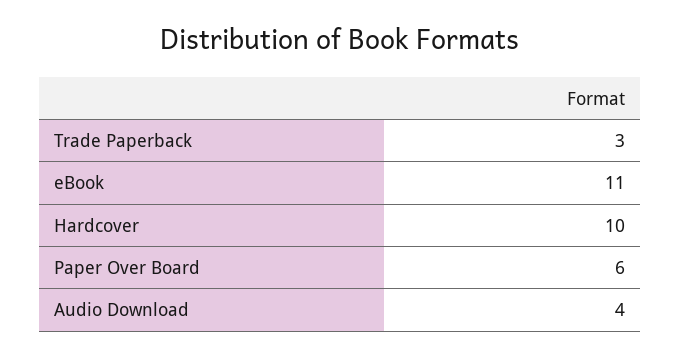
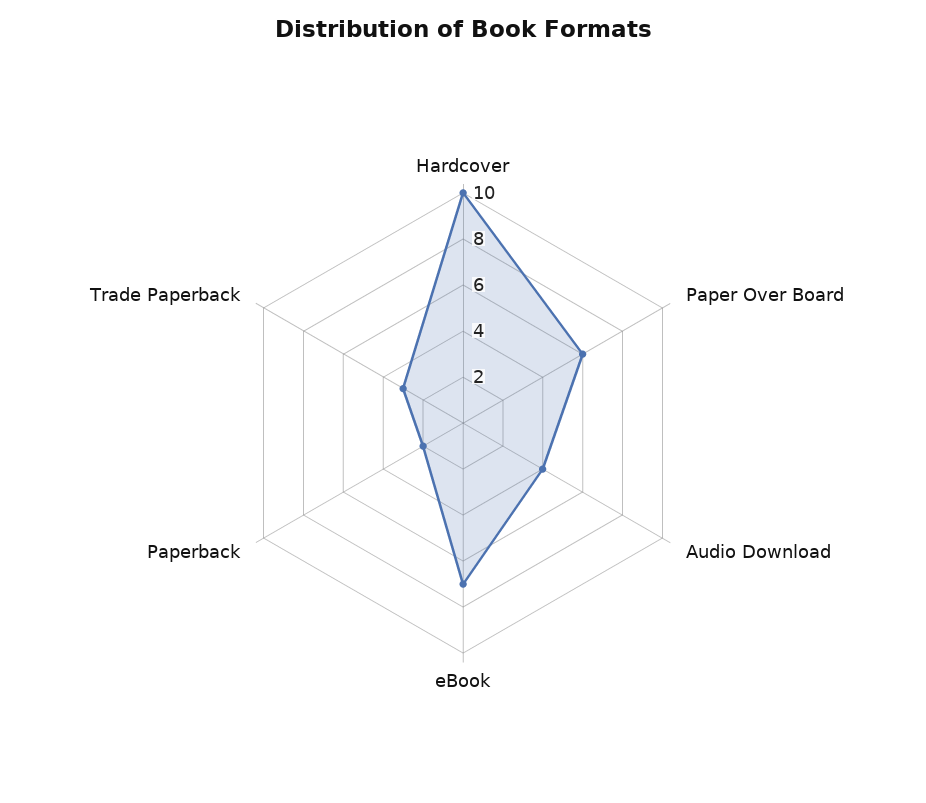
eBook: 11 -> 7
Paperback: none -> 2

